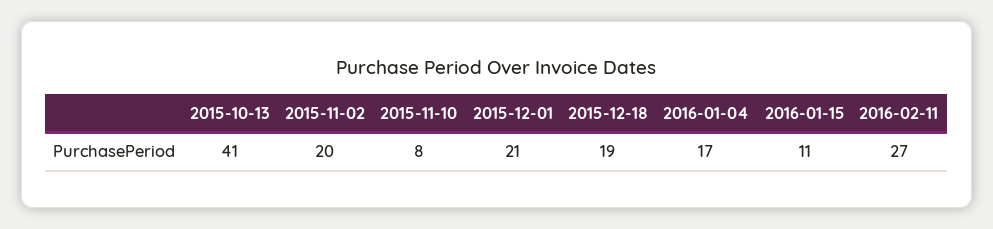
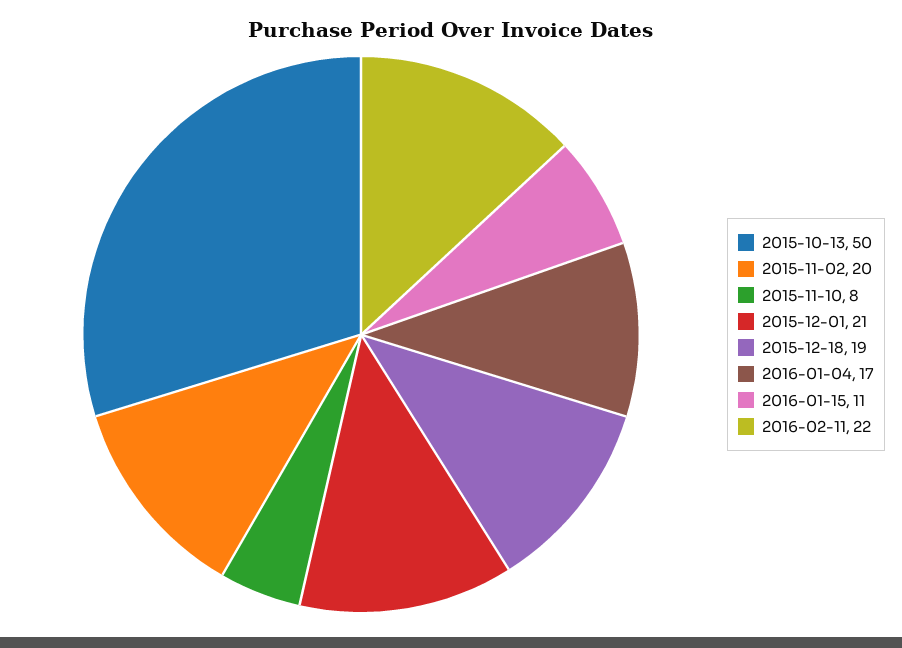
2015-10-13: 41 -> 50
2016-02-11: 27 -> 22

